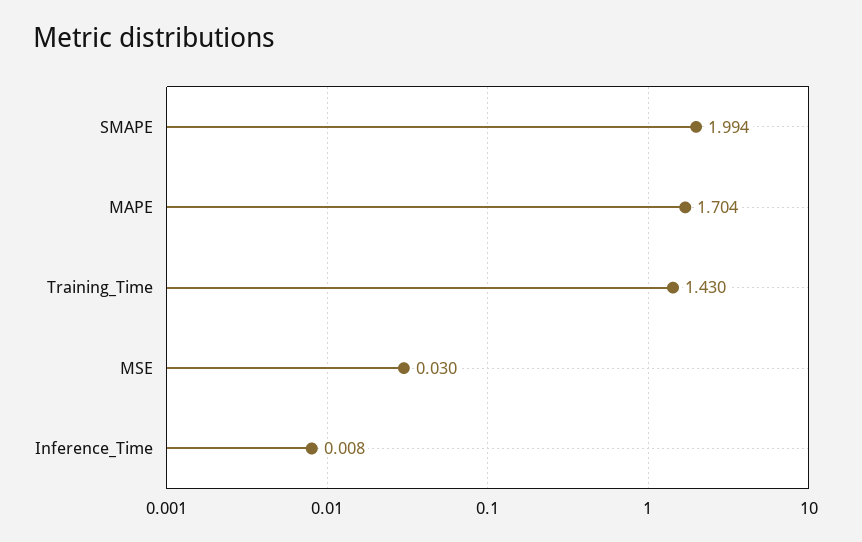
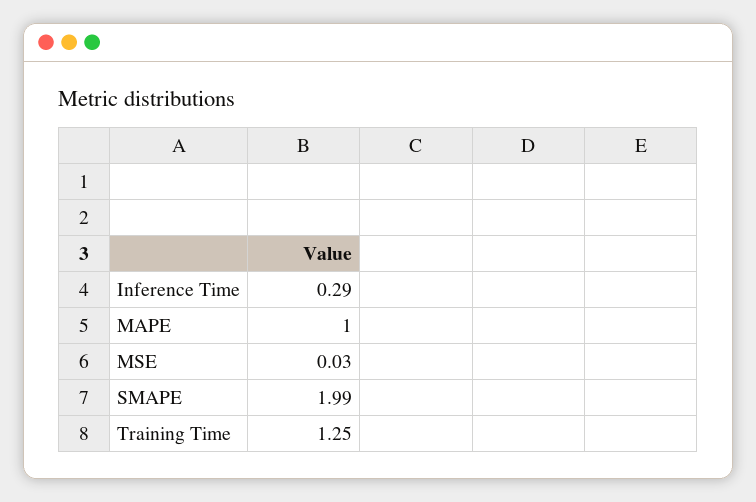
MAPE: 1.704 -> 1
Training_Time: 1.43 -> 1.25
Inference_Time: 0.008 -> 0.29

